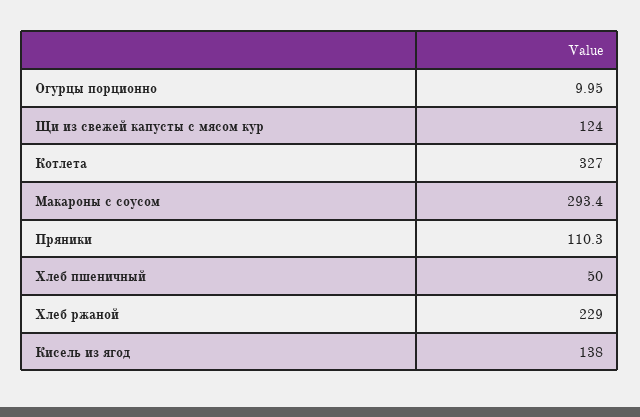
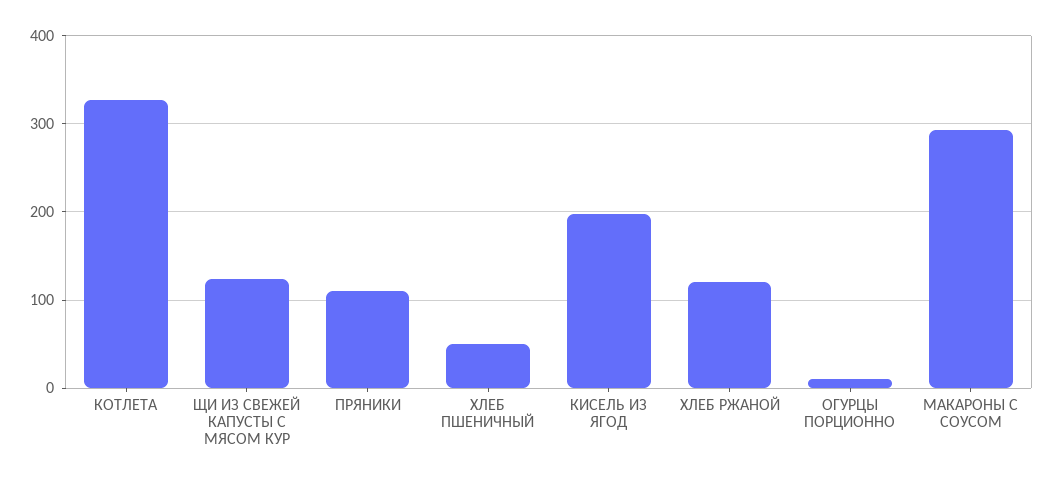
Хлеб ржаной: 229 -> 120
Кисель из ягод: 138 -> 200

